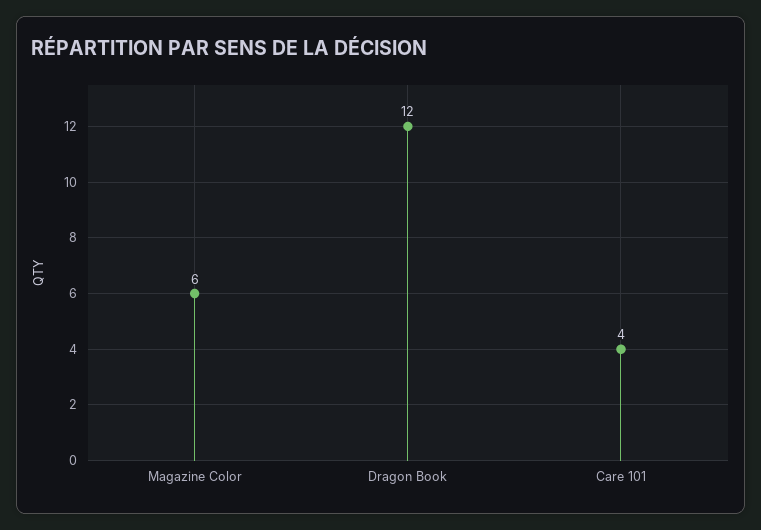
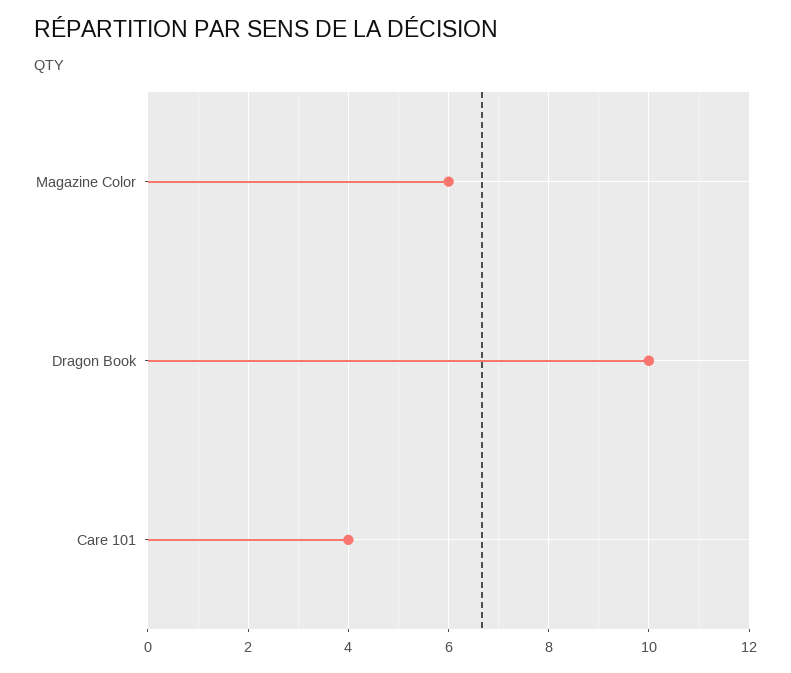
Dragon Book: 12 -> 10

